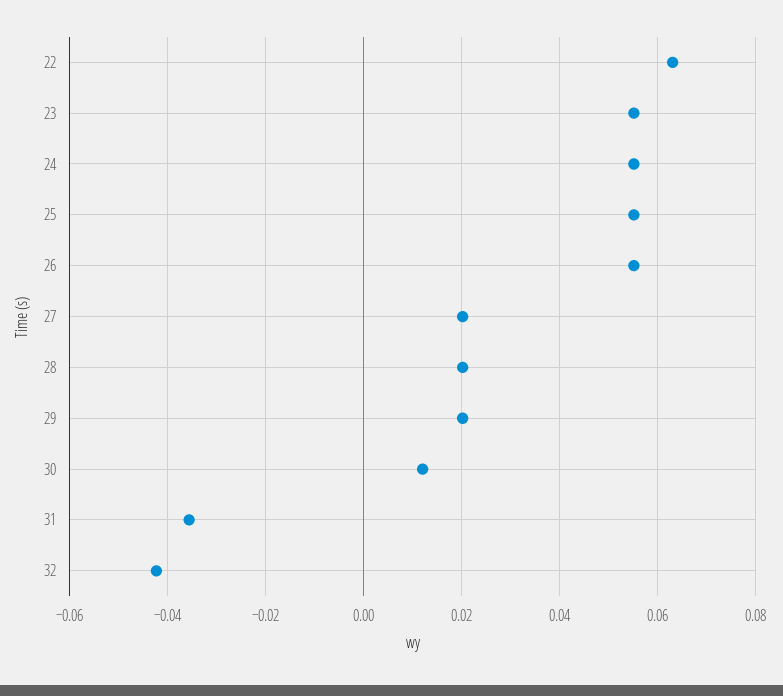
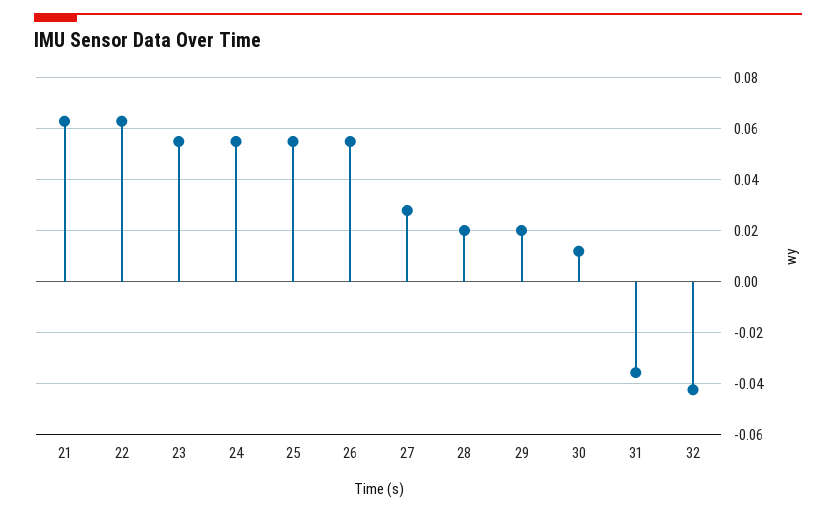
27: 0.02 -> 0.0275
21: none -> 0.0625

